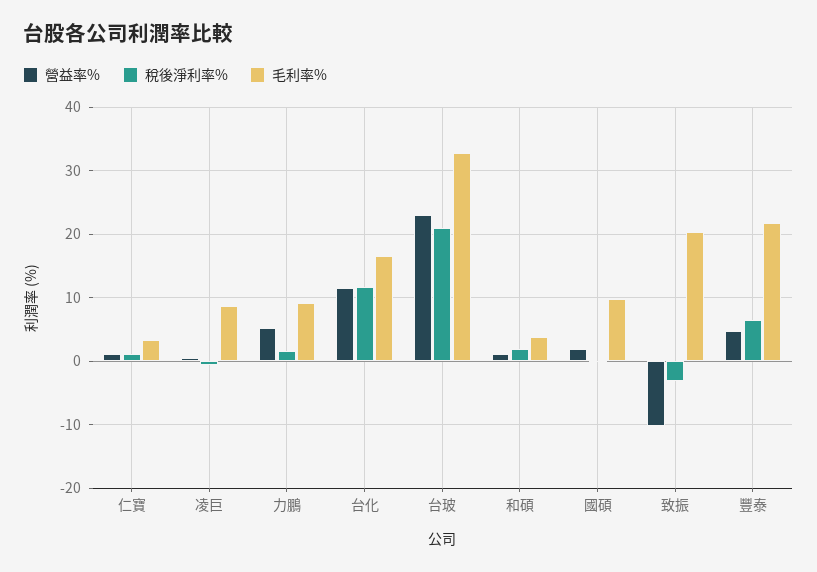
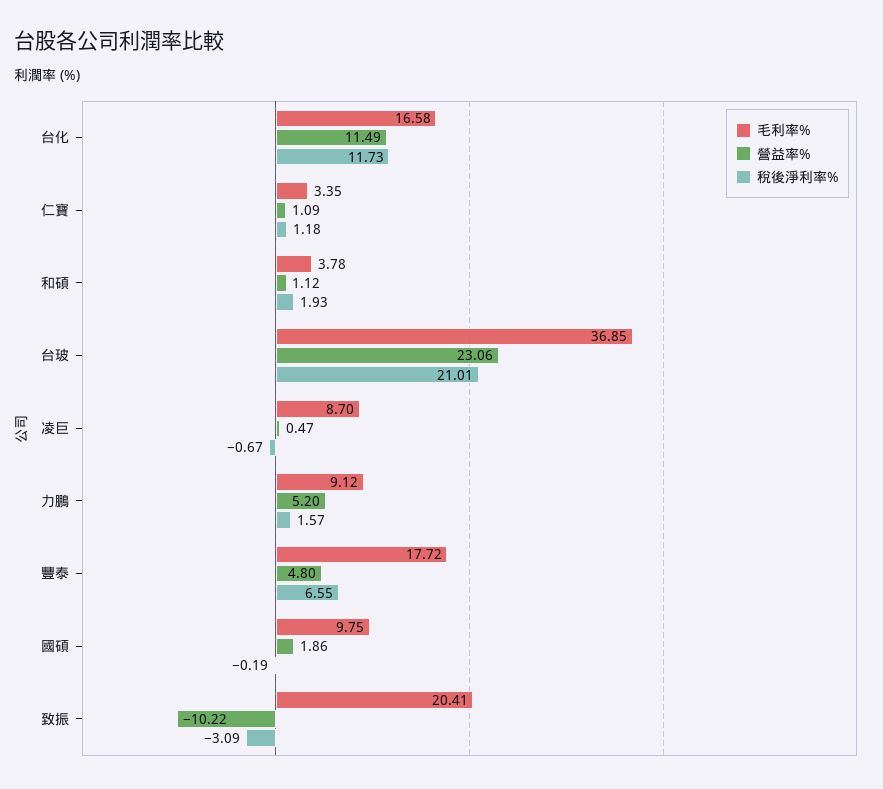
毛利率%, 台玻: 33 -> 36.85
毛利率%, 豐泰: 22 -> 17.72

